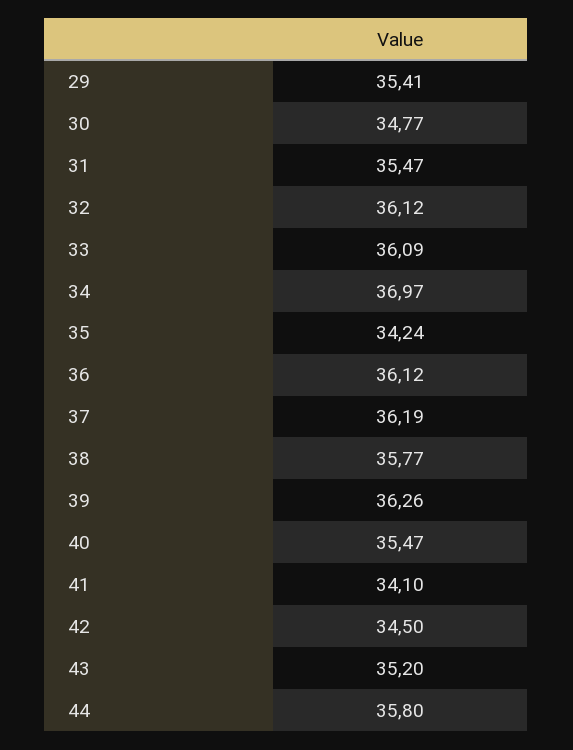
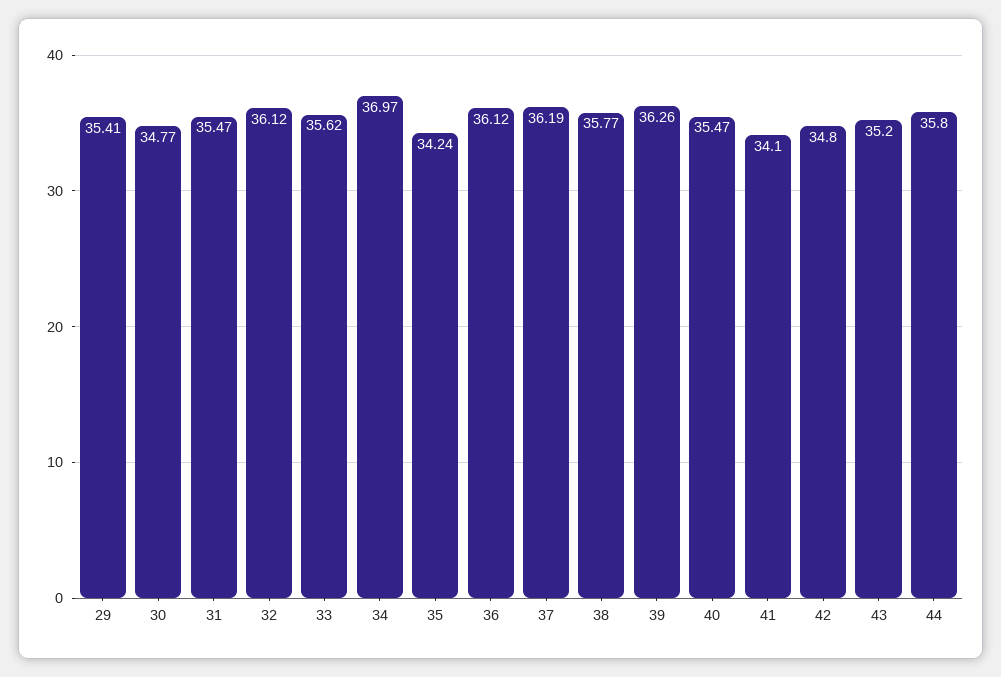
33: 36.09 -> 35.62
42: 34.5 -> 34.8

